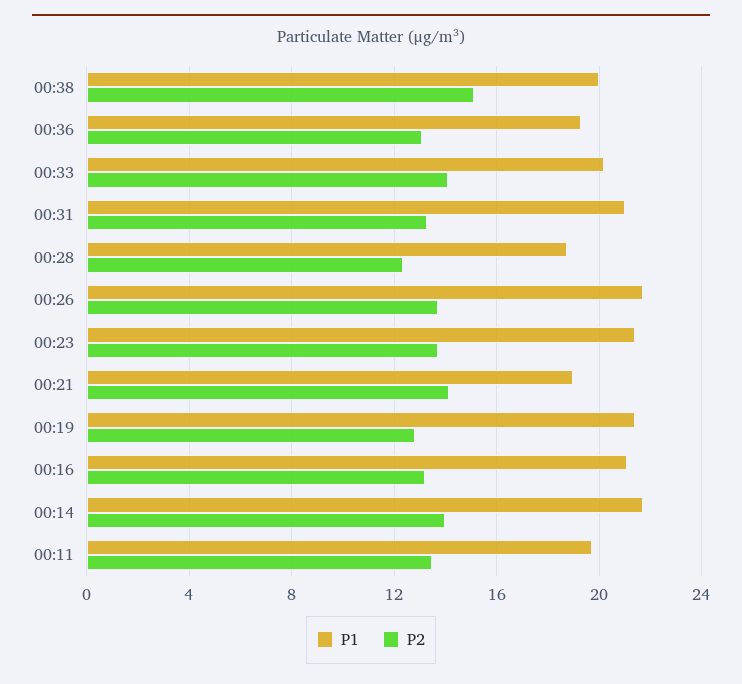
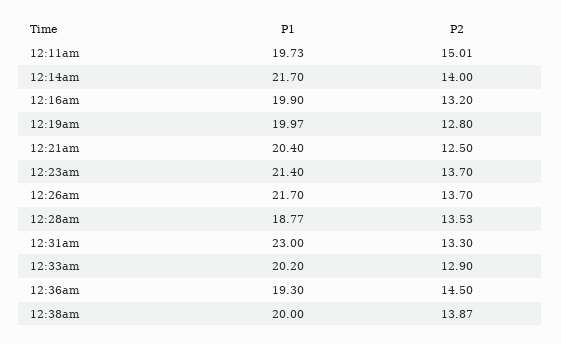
P2, 00:38: 15 -> 13.87
P2, 00:36: 13 -> 14.5
P2, 00:33: 14 -> 12.9
P1, 00:31: 21 -> 23
P2, 00:28: 12.5 -> 13.53
P1, 00:21: 19 -> 20.4
P2, 00:21: 14 -> 12.5
P1, 00:19: 21.5 -> 19.97
P1, 00:16: 21 -> 19.9
P2, 00:11: 13.5 -> 15.01

